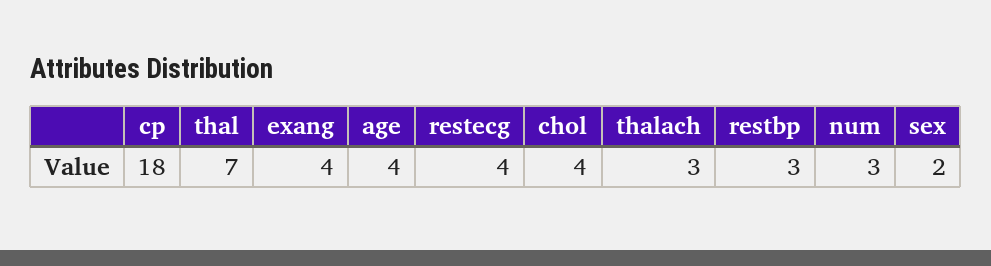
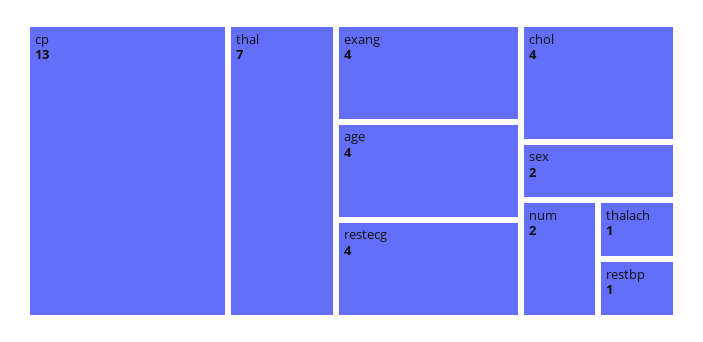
cp: 18 -> 13
thalach: 3 -> 1
restbp: 3 -> 1
num: 3 -> 2

